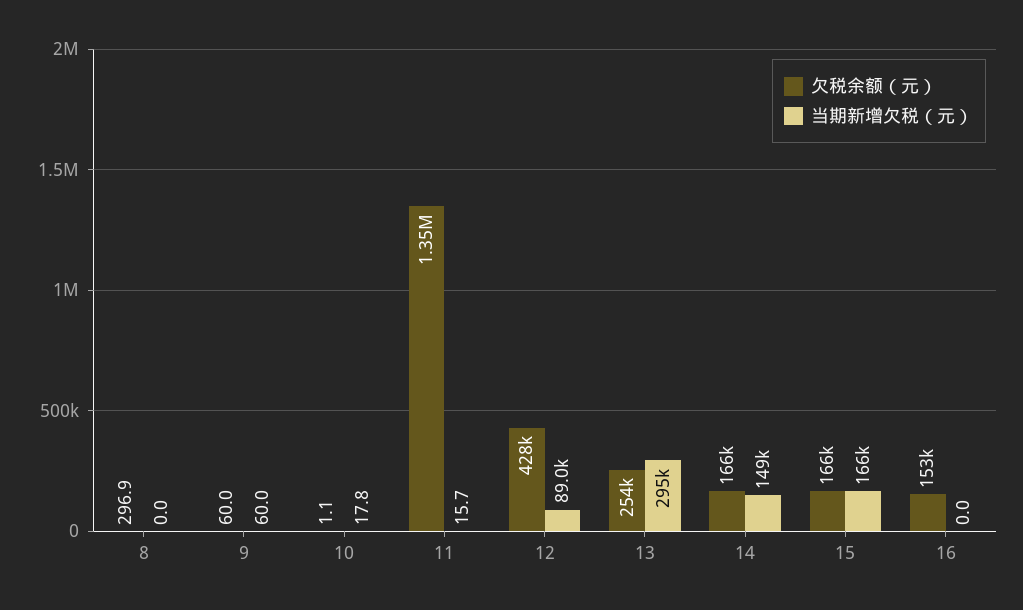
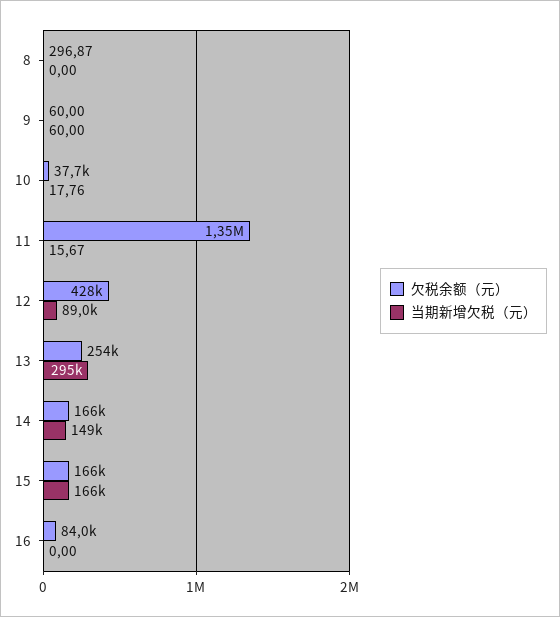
欠税余额（元）, 10: 1.1 -> 37700
欠税余额（元）, 16: 153000 -> 84000

